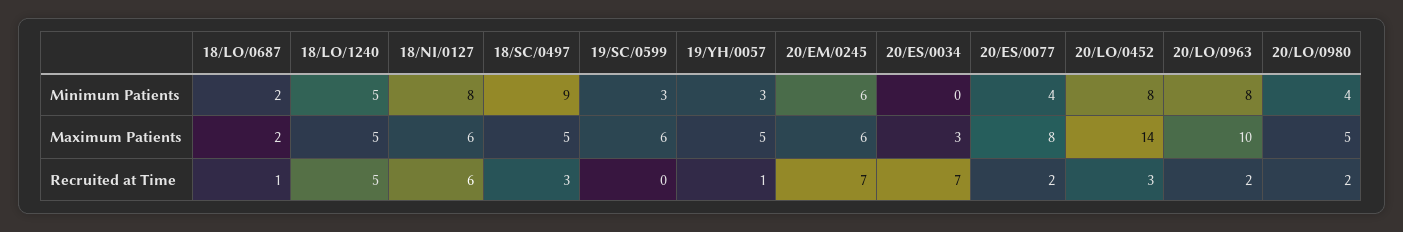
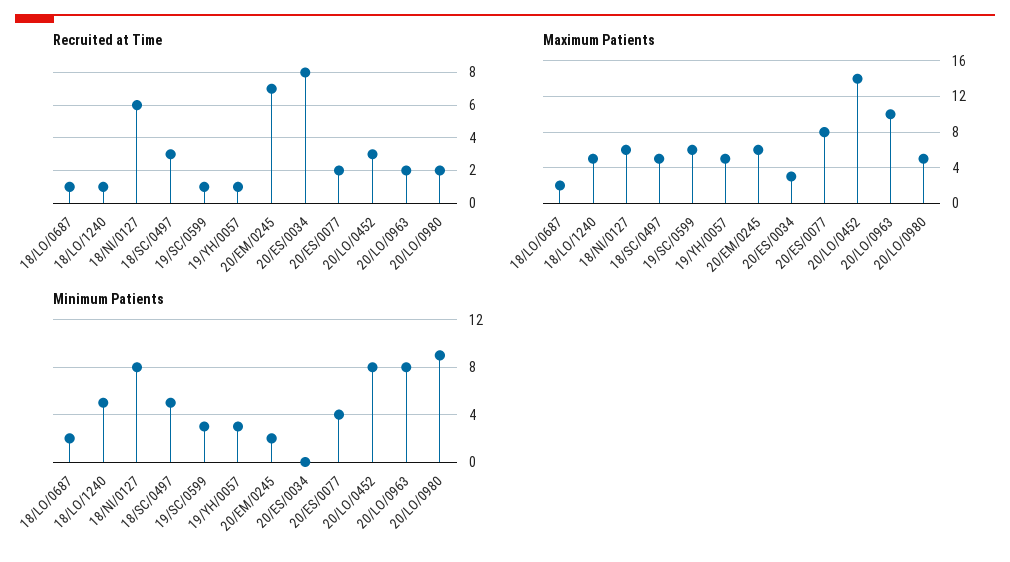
Minimum Patients, 18/SC/0497: 9 -> 5
Minimum Patients, 20/EM/0245: 6 -> 2
Minimum Patients, 20/LO/0980: 4 -> 9
Recruited at Time, 18/LO/1240: 5 -> 1
Recruited at Time, 19/SC/0599: 0 -> 1
Recruited at Time, 20/ES/0034: 7 -> 8

